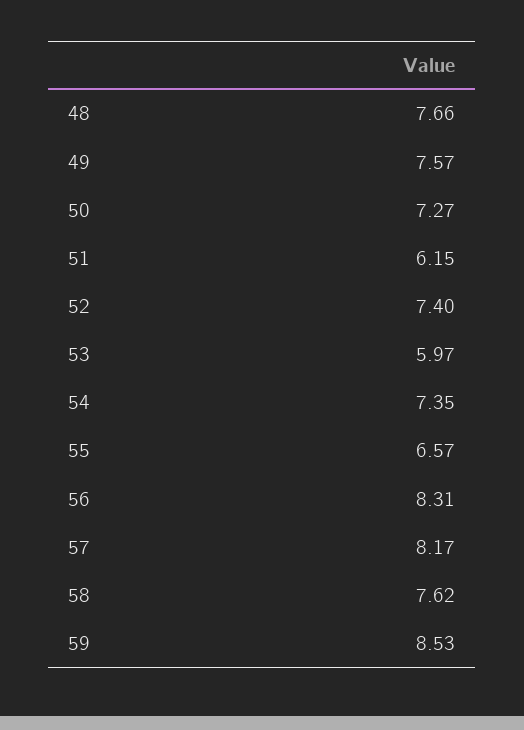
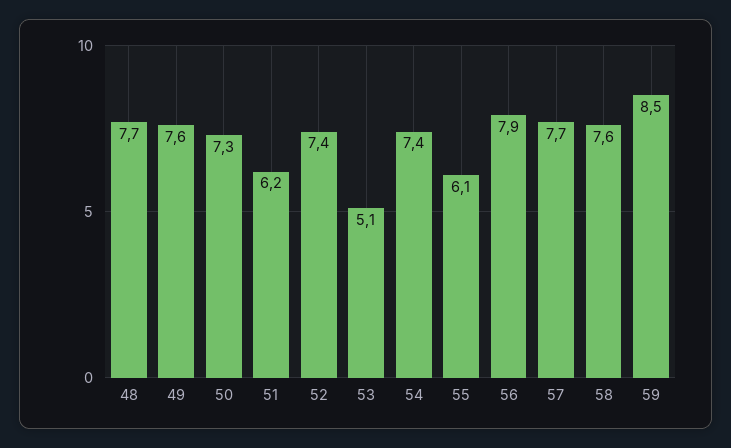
53: 5.97 -> 5.1
55: 6.57 -> 6.1
56: 8.31 -> 7.9
57: 8.17 -> 7.7

